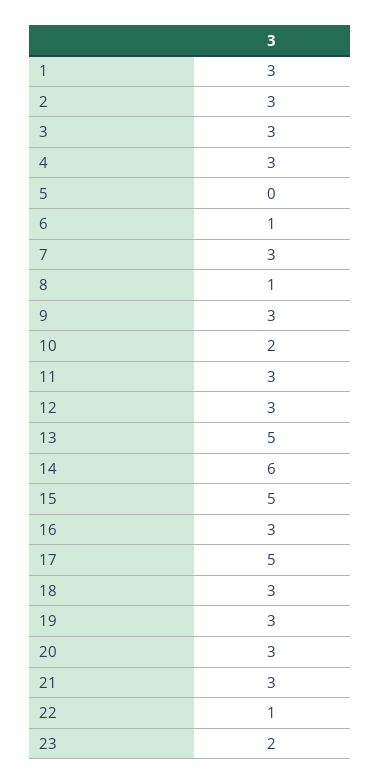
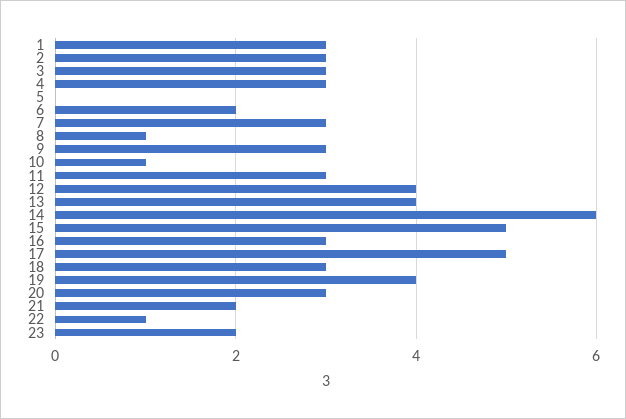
6: 1 -> 2
10: 2 -> 1
12: 3 -> 4
13: 5 -> 4
19: 3 -> 4
21: 3 -> 2

